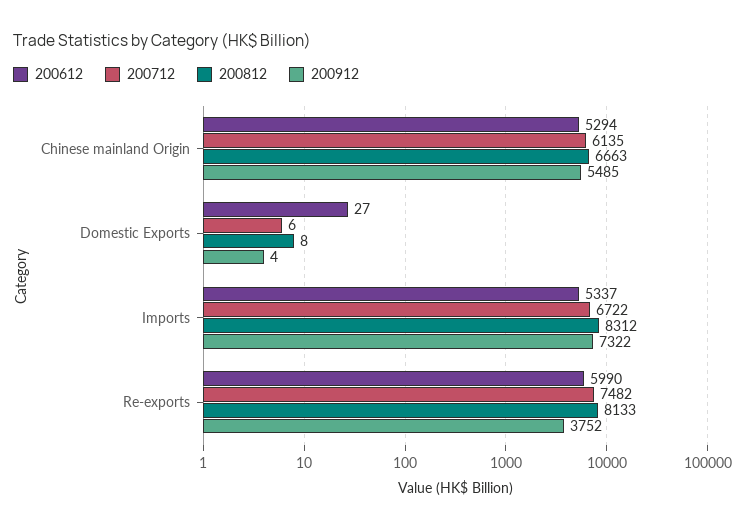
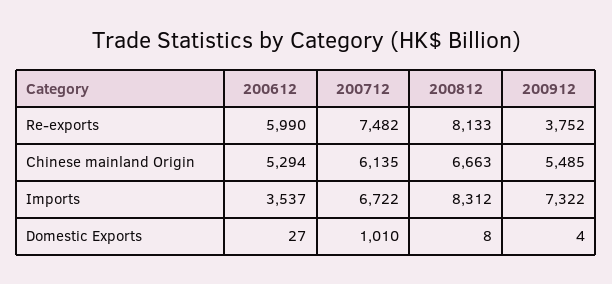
200712, Domestic Exports: 6 -> 1010
200612, Imports: 5337 -> 3537

